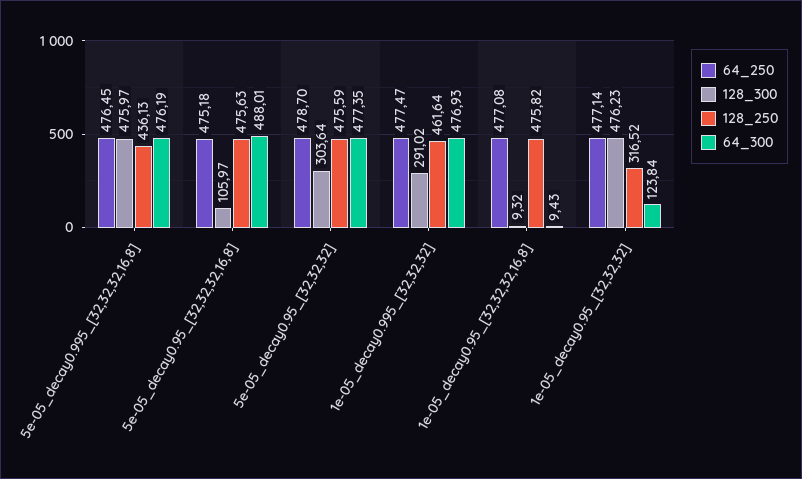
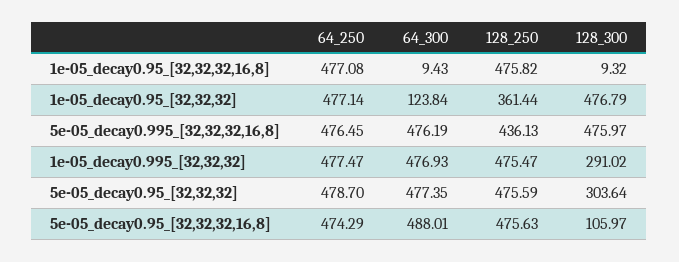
64_250, 5e-05_decay0.95_[32,32,32,16,8]: 475.18 -> 474.29
128_250, 1e-05_decay0.995_[32,32,32]: 461.64 -> 475.47
128_300, 1e-05_decay0.95_[32,32,32]: 476.23 -> 476.79
128_250, 1e-05_decay0.95_[32,32,32]: 316.52 -> 361.44

